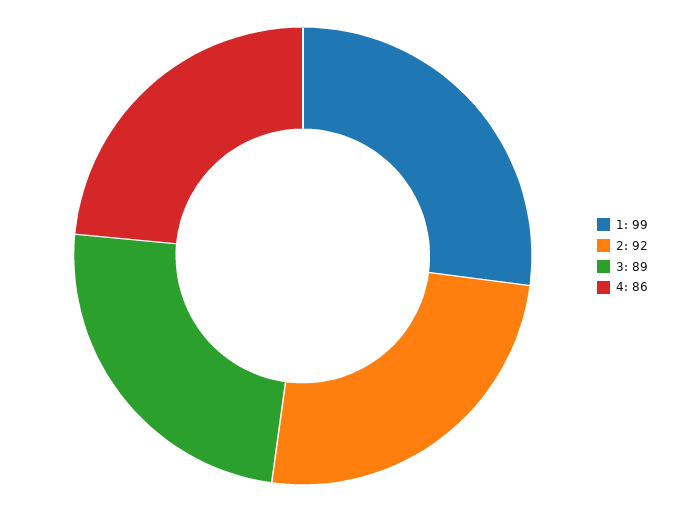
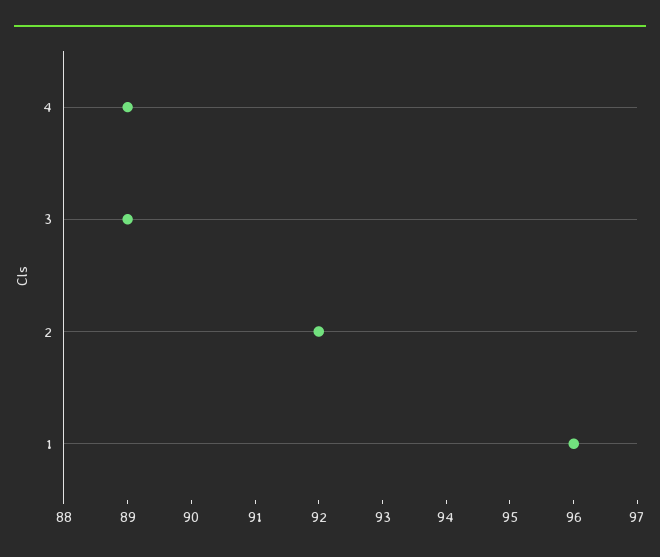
1: 99 -> 96
4: 86 -> 89

